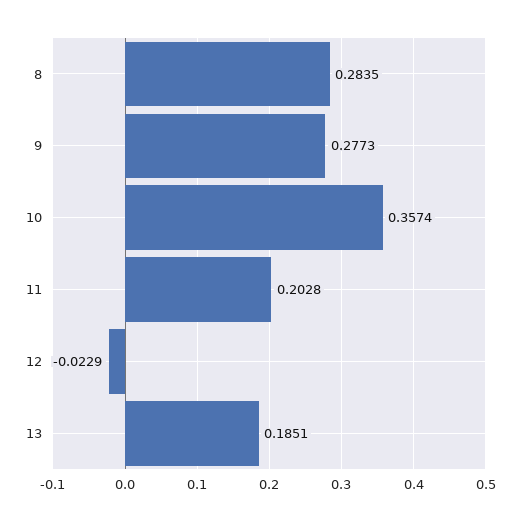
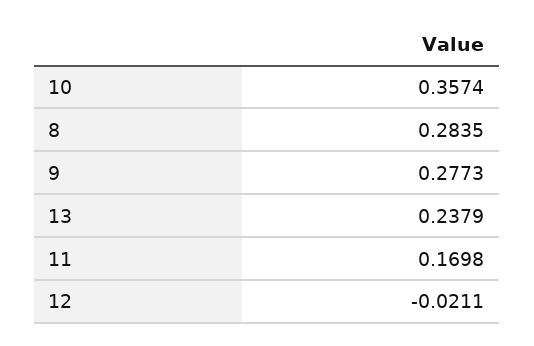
11: 0.2028 -> 0.1698
12: -0.0229 -> -0.0211
13: 0.1851 -> 0.2379

